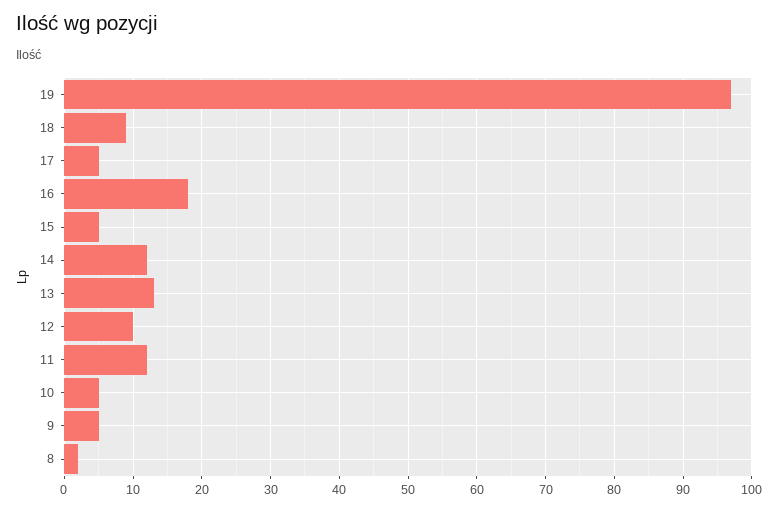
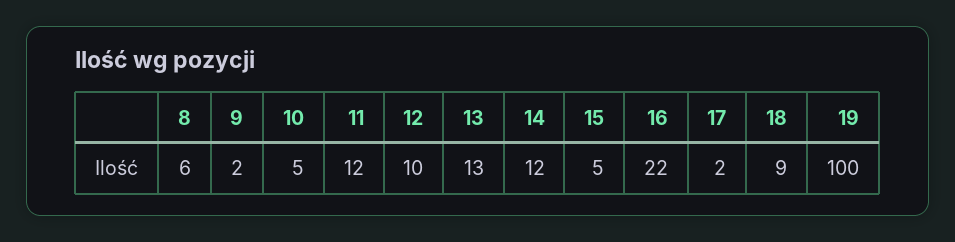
19: 97 -> 100
17: 5 -> 2
16: 18 -> 22
9: 5 -> 2
8: 2 -> 6

